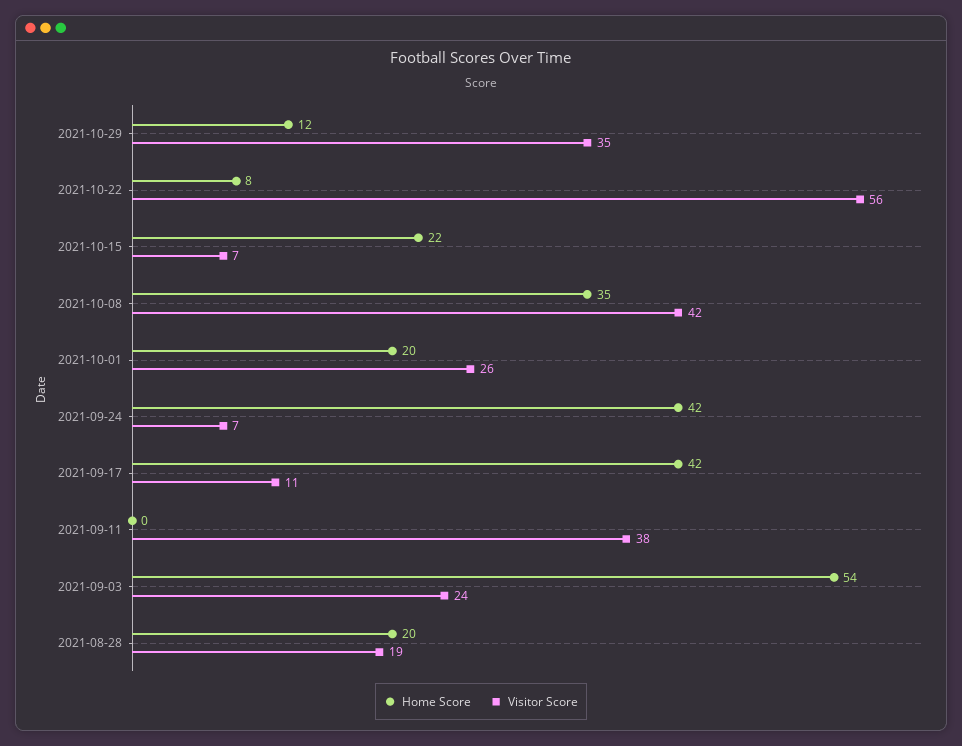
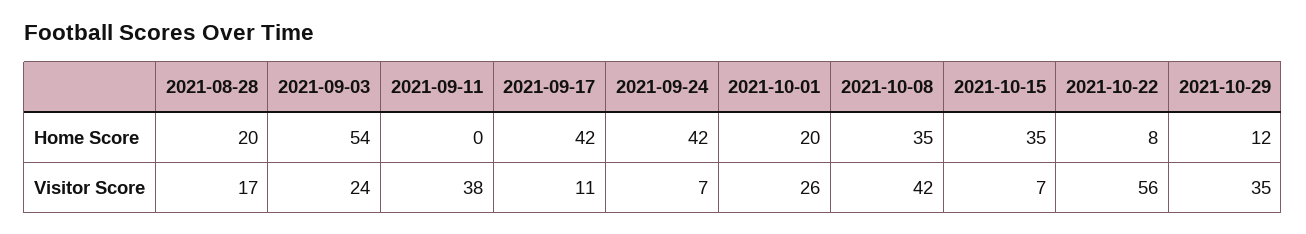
Home Score, 2021-10-15: 22 -> 35
Visitor Score, 2021-08-28: 19 -> 17

